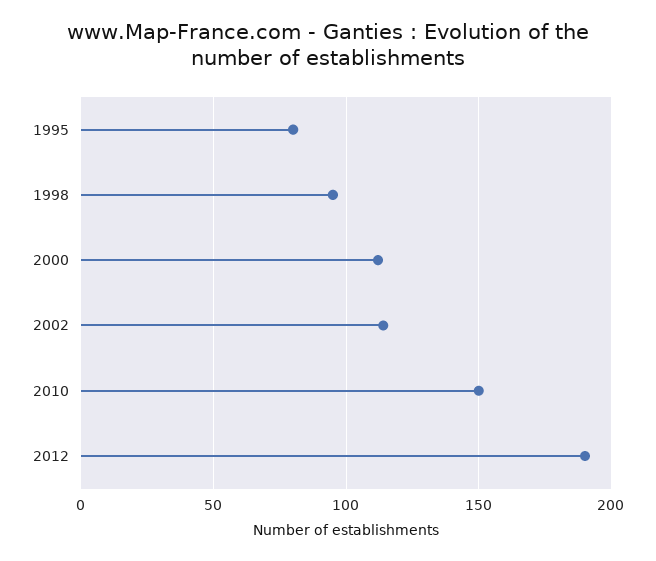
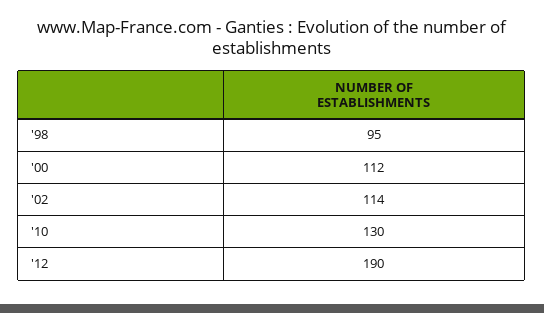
1995: 80 -> none
2010: 150 -> 130

